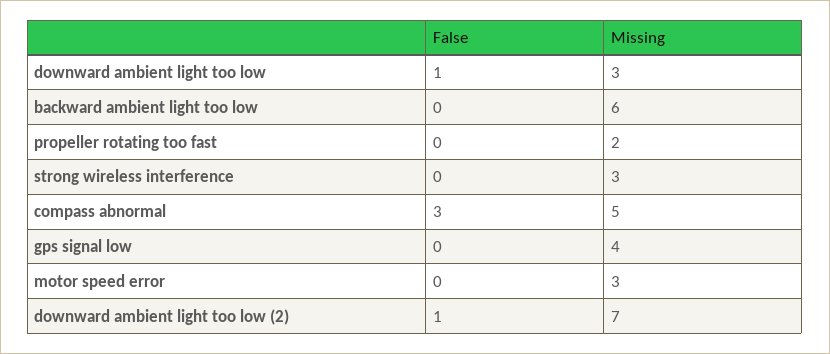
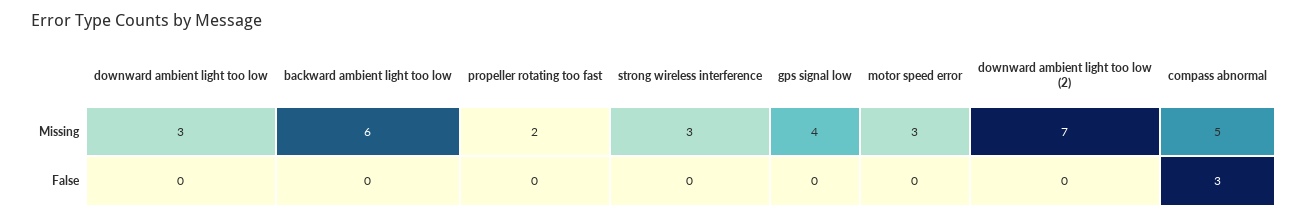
False, downward ambient light too low: 1 -> 0
False, downward ambient light too low (2): 1 -> 0

